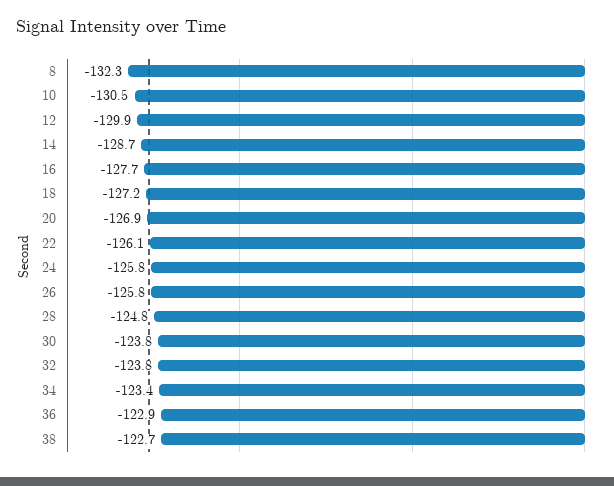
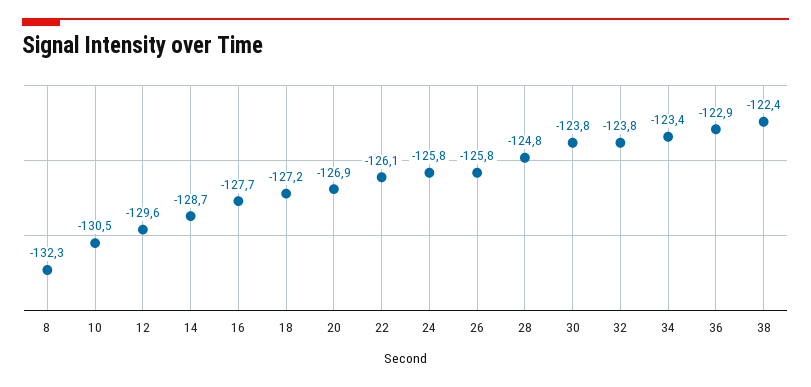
12: -129.9 -> -129.6
38: -122.7 -> -122.4

